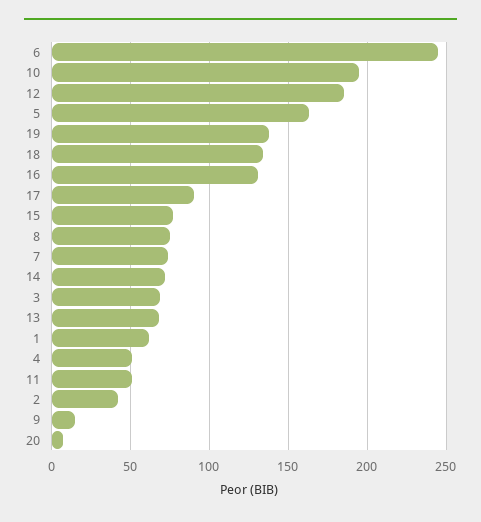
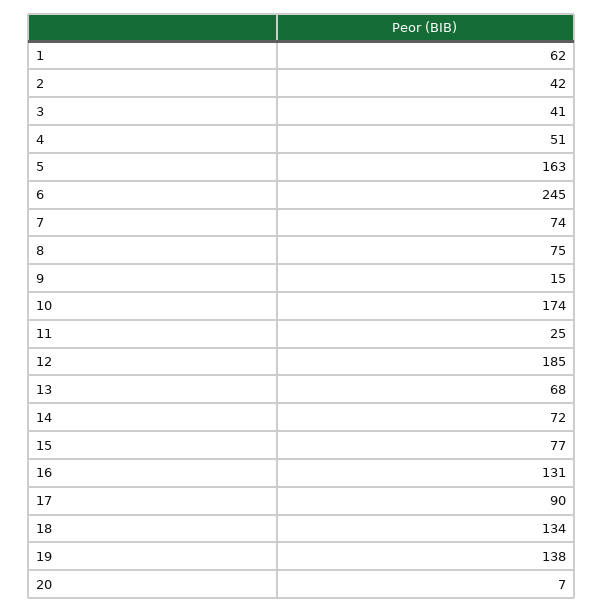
10: 195 -> 174
3: 70 -> 41
11: 50 -> 25

